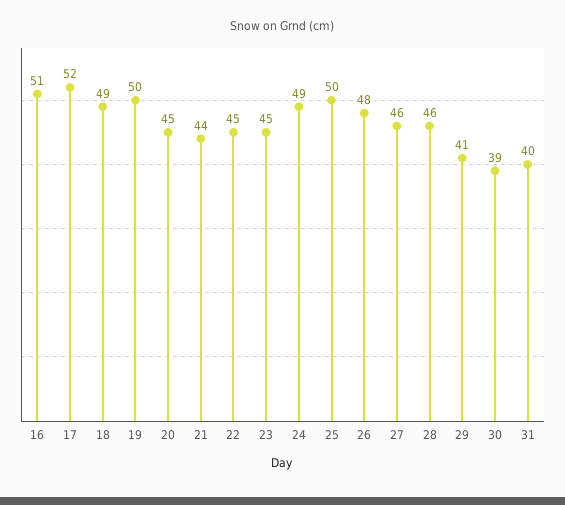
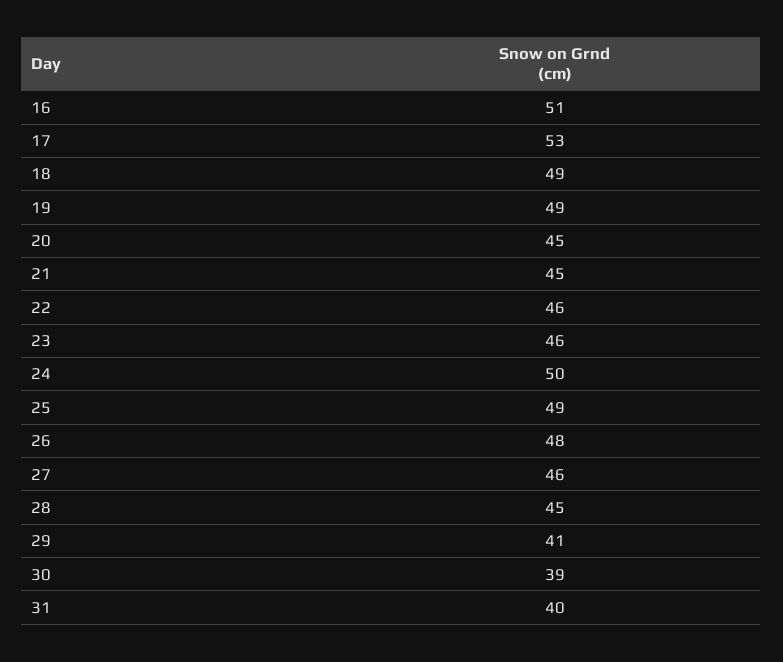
17: 52 -> 53
19: 50 -> 49
21: 44 -> 45
22: 45 -> 46
23: 45 -> 46
24: 49 -> 50
25: 50 -> 49
28: 46 -> 45

